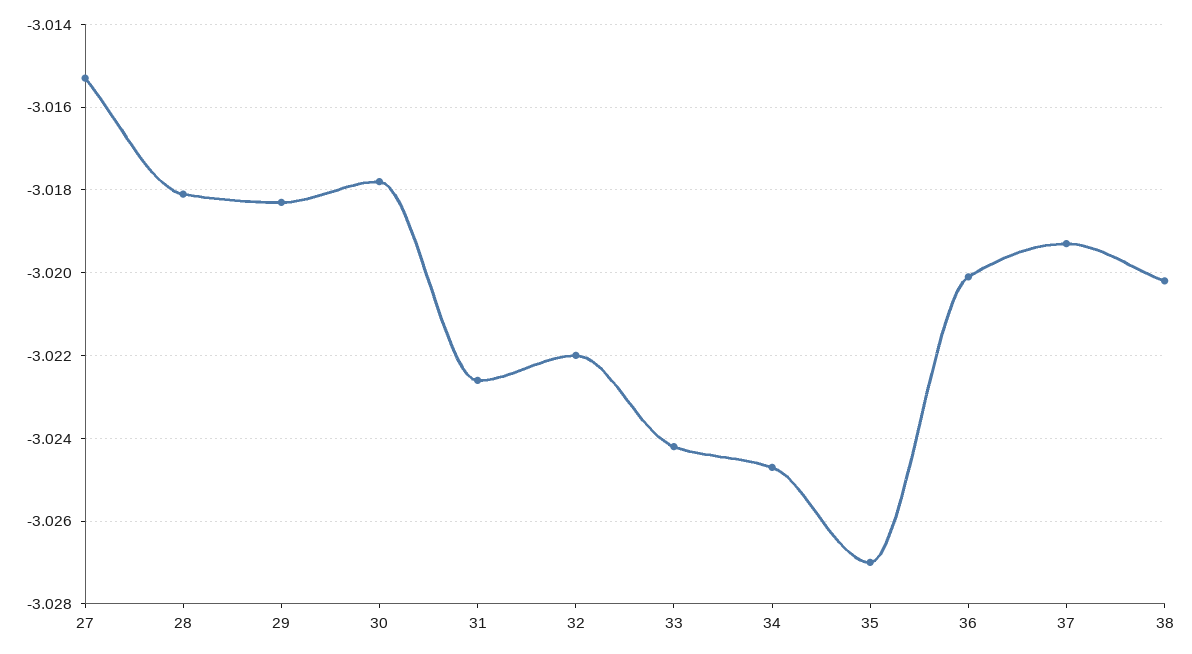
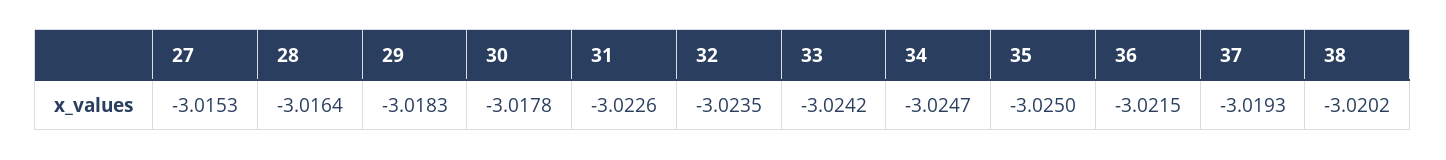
28: -3.018 -> -3.0164
32: -3.022 -> -3.0235
35: -3.027 -> -3.025
36: -3.02 -> -3.0215

